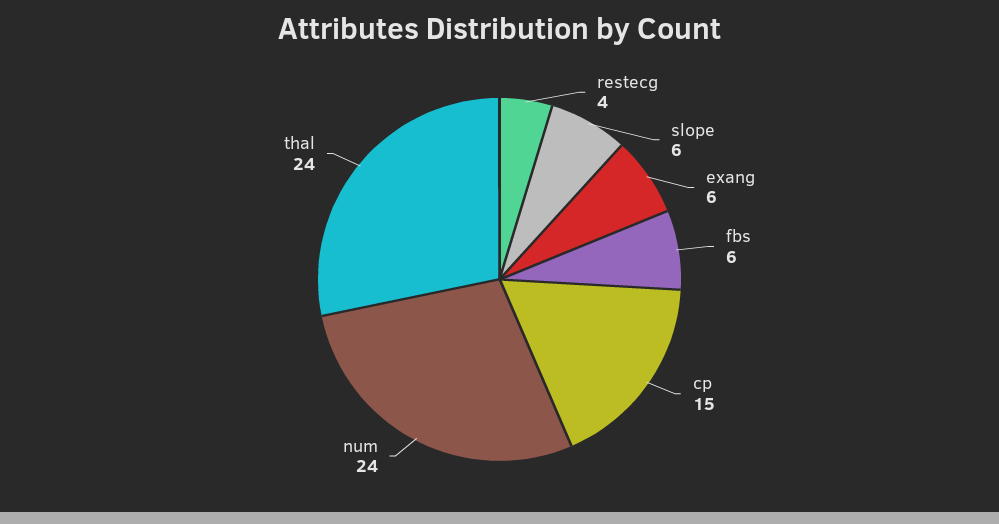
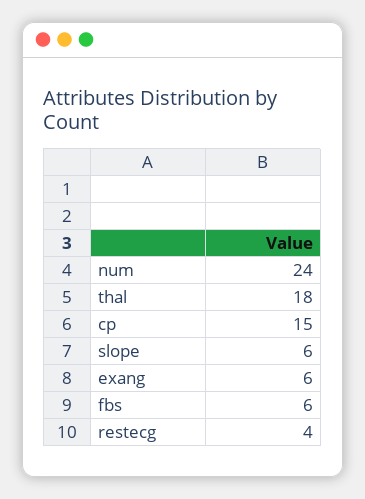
thal: 24 -> 18

